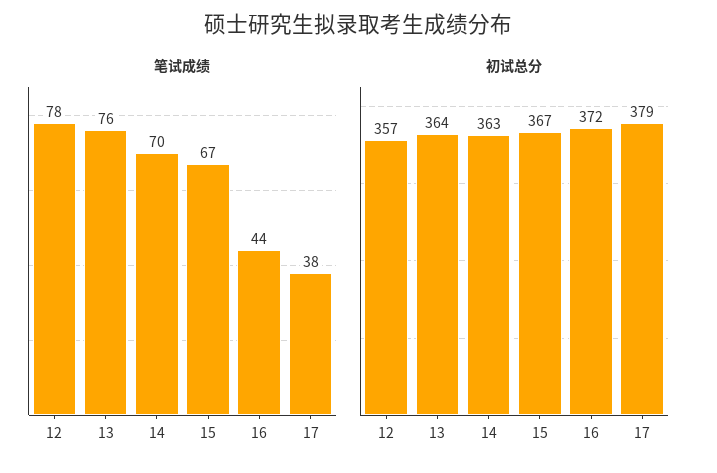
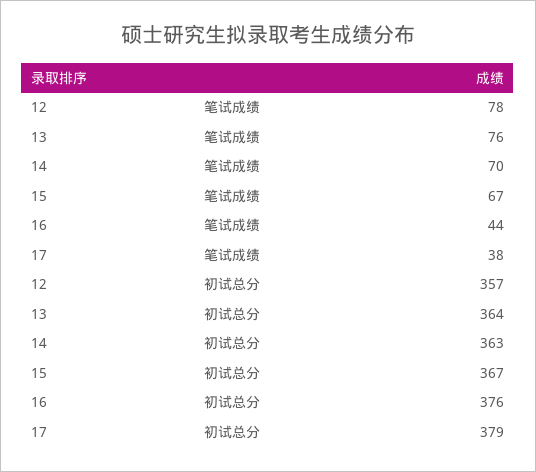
初试总分, 16: 372 -> 376

